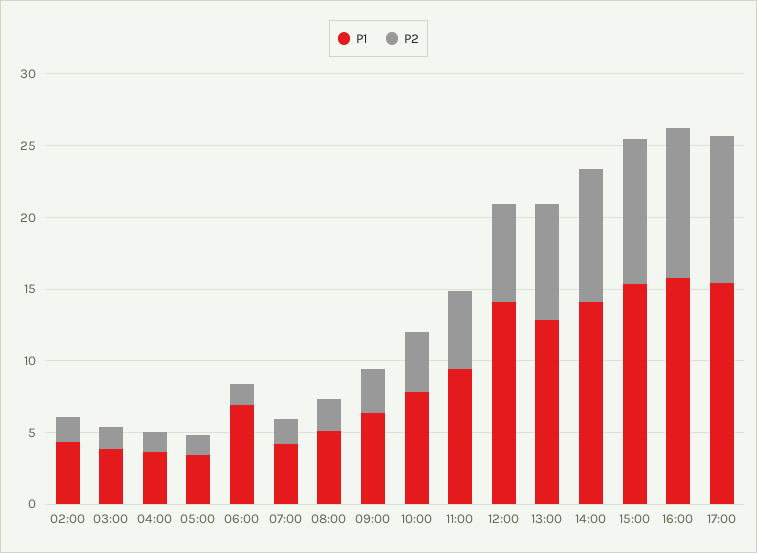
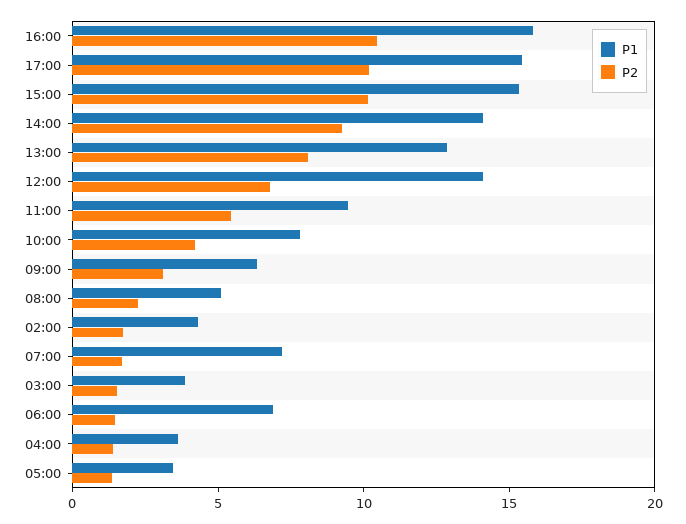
P1, 07:00: 4 -> 7

